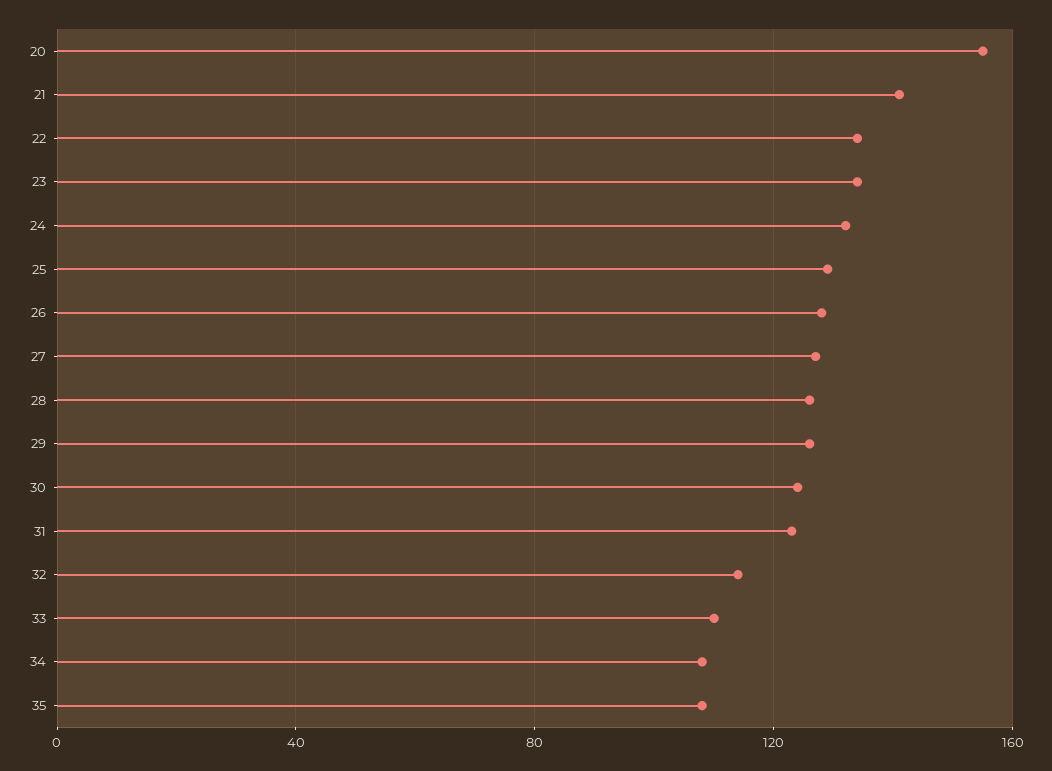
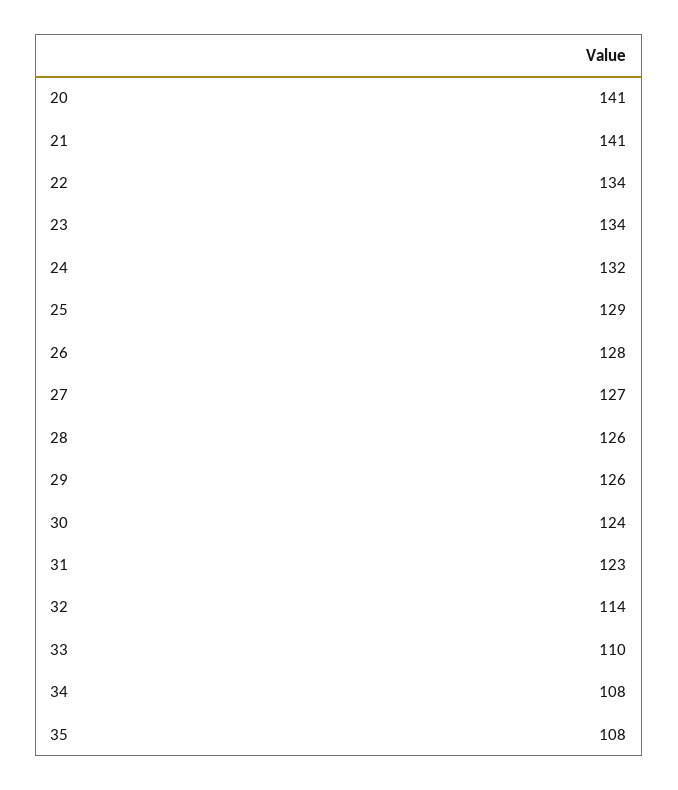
20: 155 -> 141

